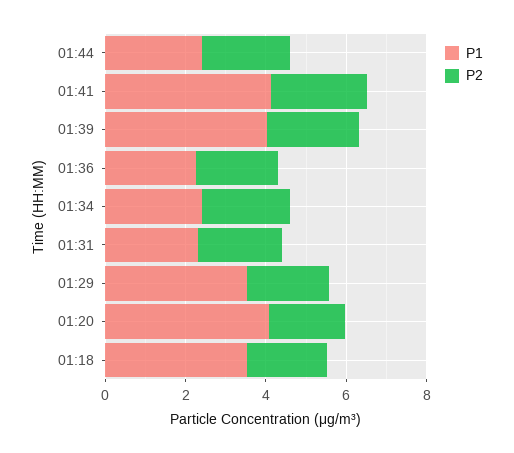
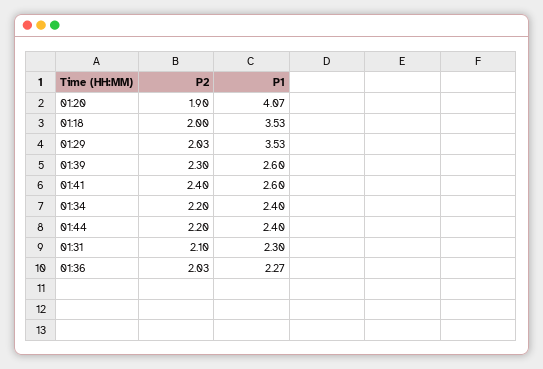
P1, 01:41: 4 -> 2.6
P1, 01:39: 4 -> 2.6

